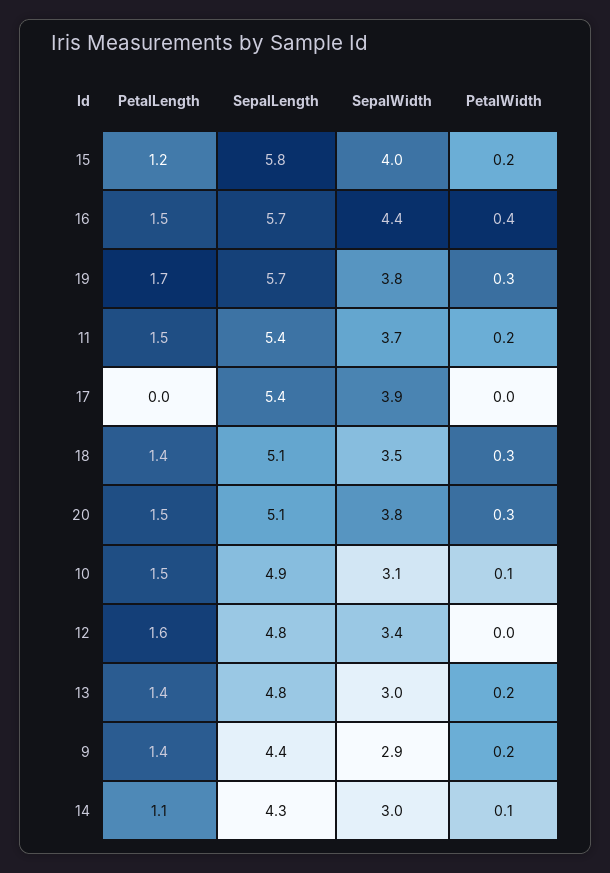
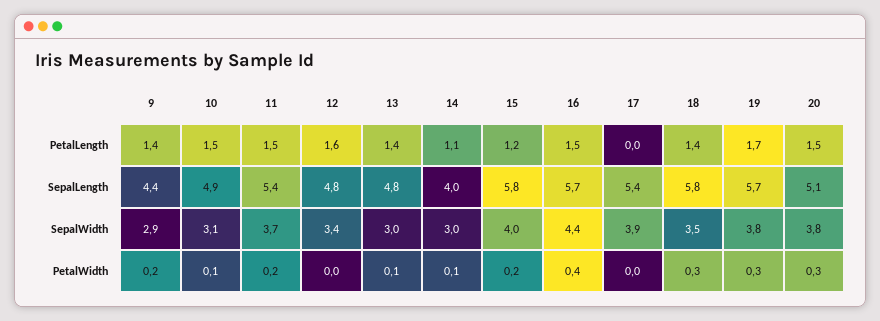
SepalLength, 18: 5.1 -> 5.8
PetalWidth, 13: 0.2 -> 0.1
SepalLength, 14: 4.3 -> 4

